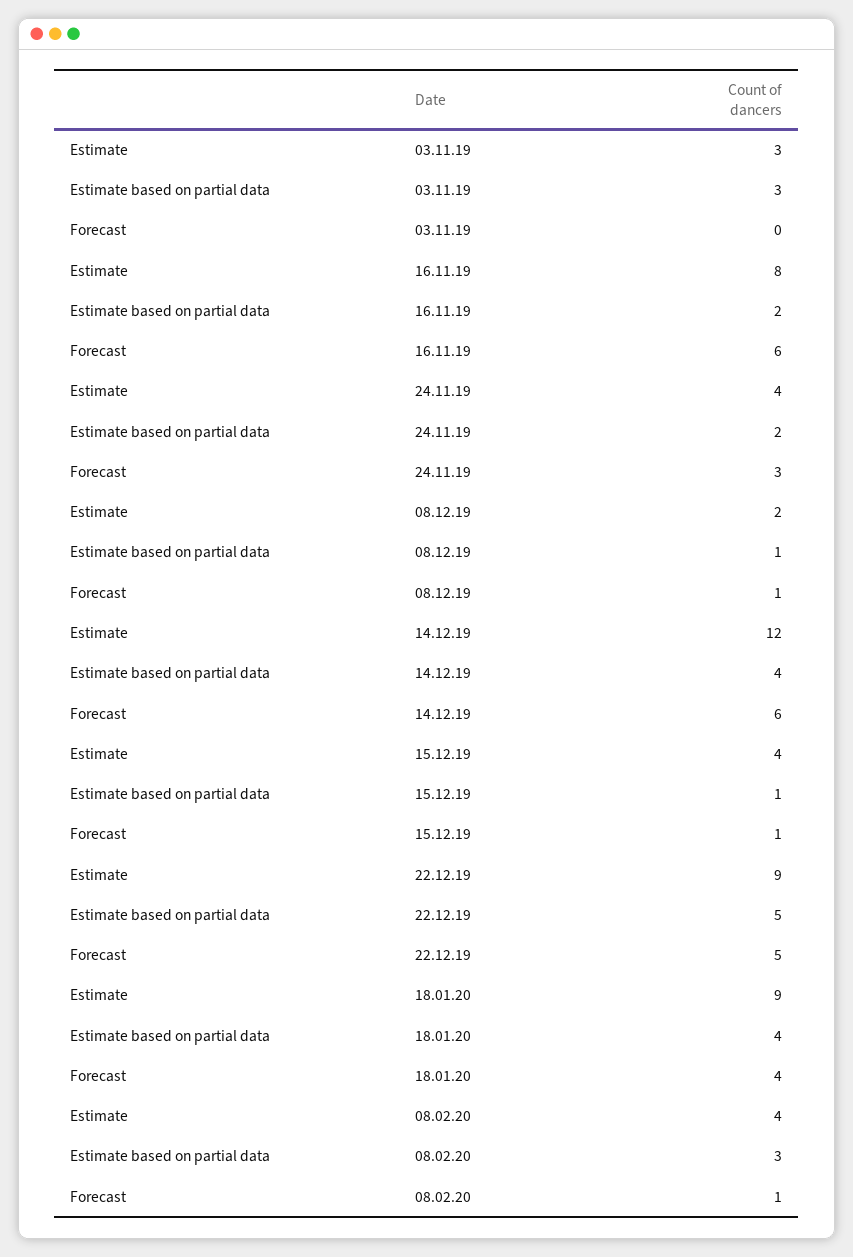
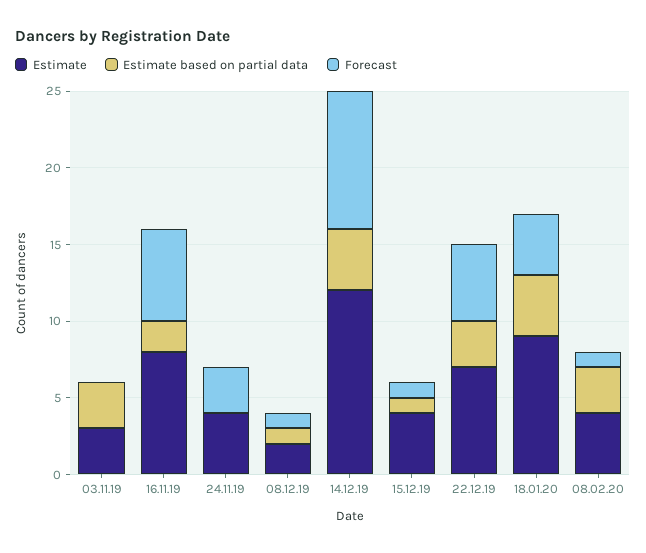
Estimate based on partial data, 24.11.19: 2 -> 0
Forecast, 14.12.19: 6 -> 9
Estimate, 22.12.19: 9 -> 7
Estimate based on partial data, 22.12.19: 5 -> 3

